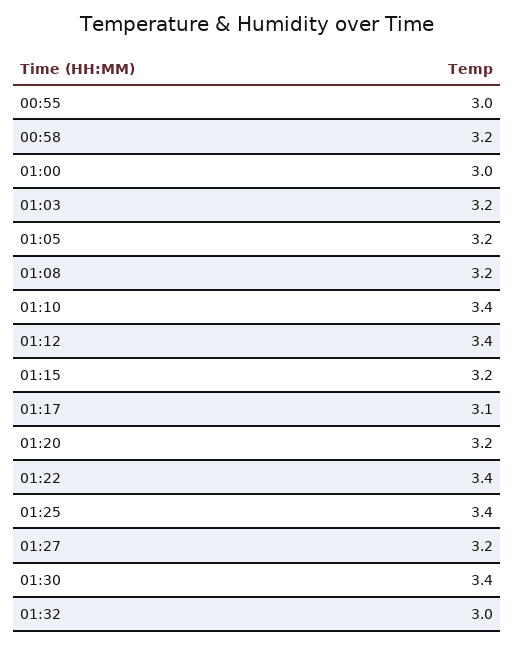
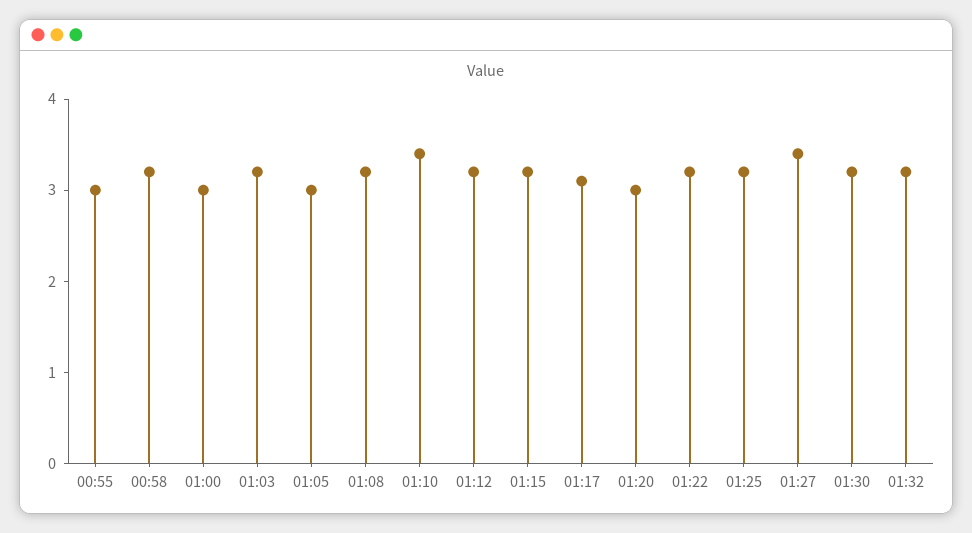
01:05: 3.2 -> 3
01:12: 3.4 -> 3.2
01:20: 3.2 -> 3
01:22: 3.4 -> 3.2
01:25: 3.4 -> 3.2
01:27: 3.2 -> 3.4
01:30: 3.4 -> 3.2
01:32: 3 -> 3.2

